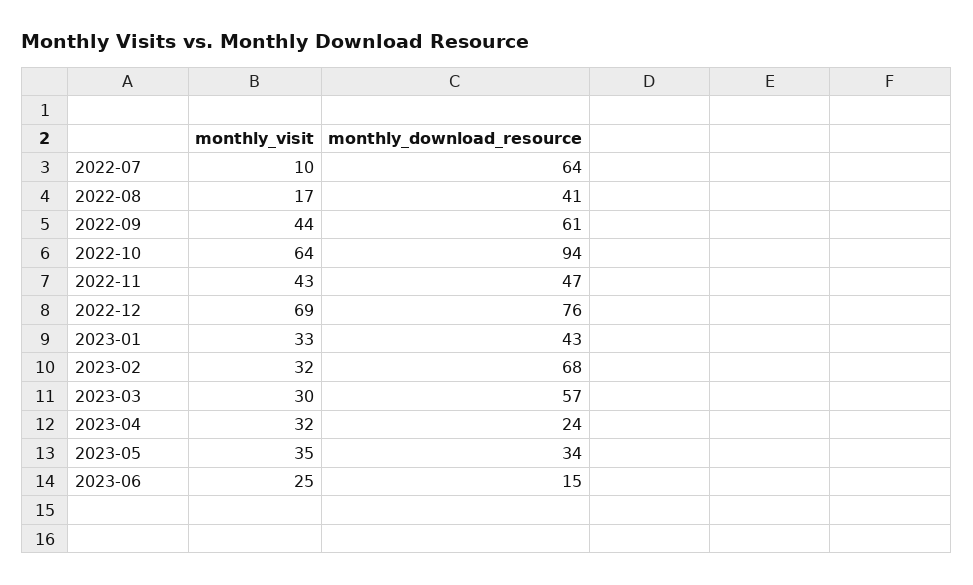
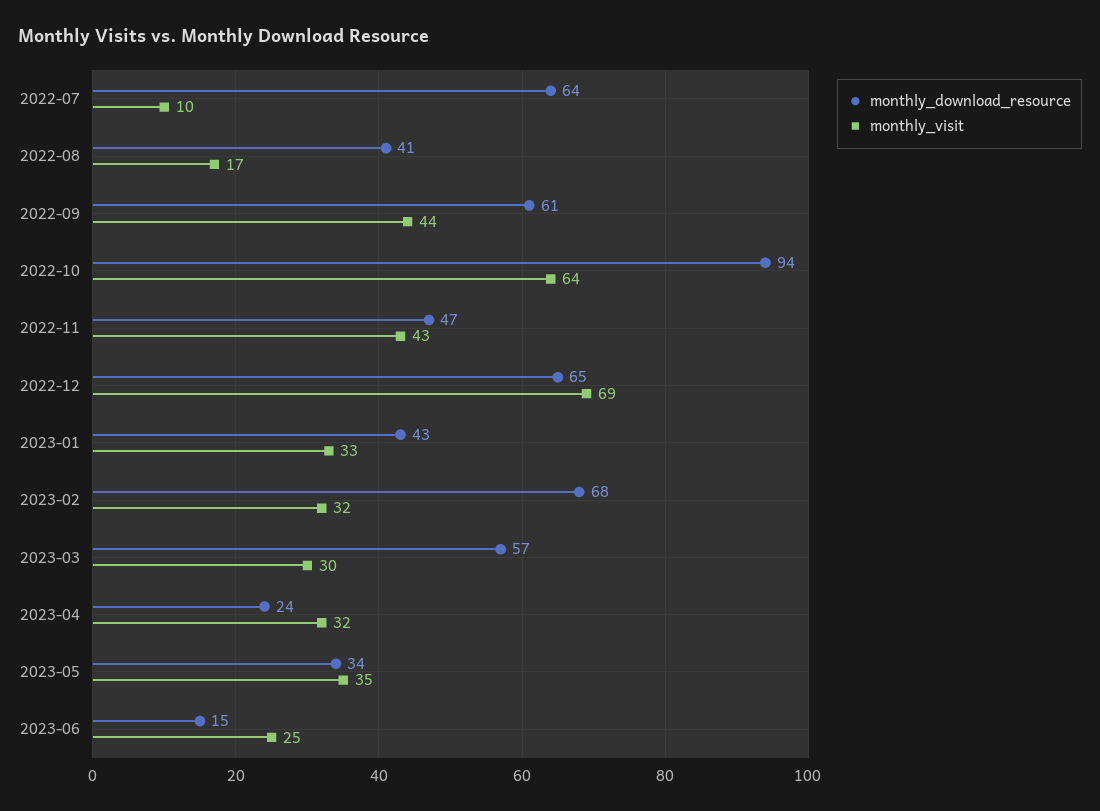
monthly_download_resource, 2022-12: 76 -> 65

